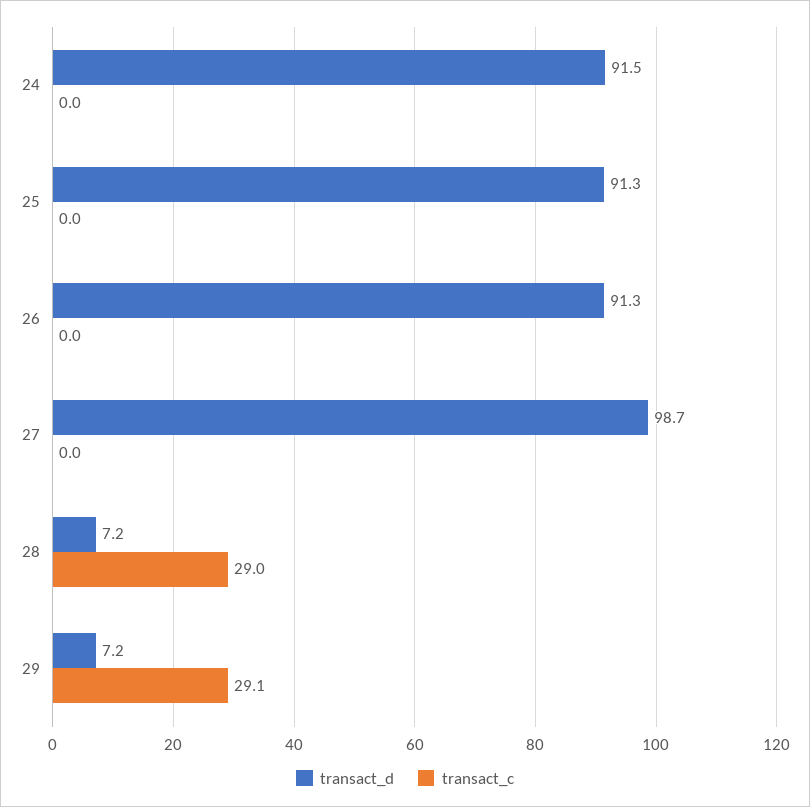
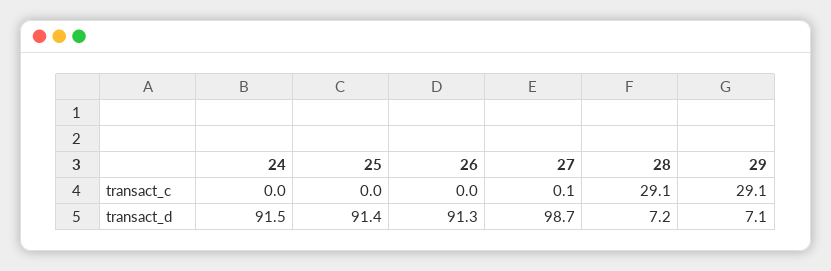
transact_d, 25: 91.3 -> 91.4
transact_c, 27: 0 -> 0.1
transact_c, 28: 29 -> 29.1
transact_d, 29: 7.2 -> 7.1

